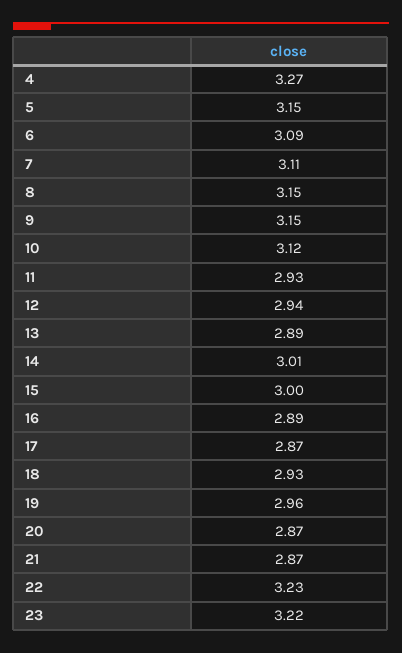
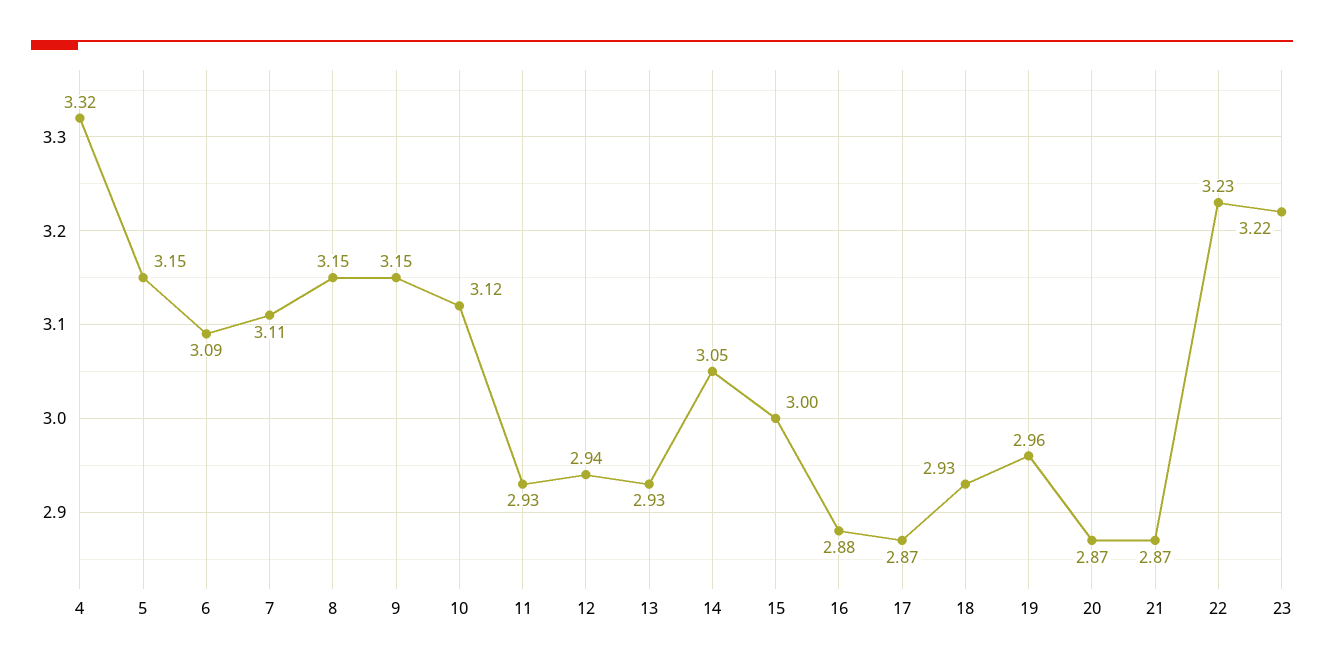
4: 3.27 -> 3.32
13: 2.89 -> 2.93
14: 3.01 -> 3.05
16: 2.89 -> 2.88

